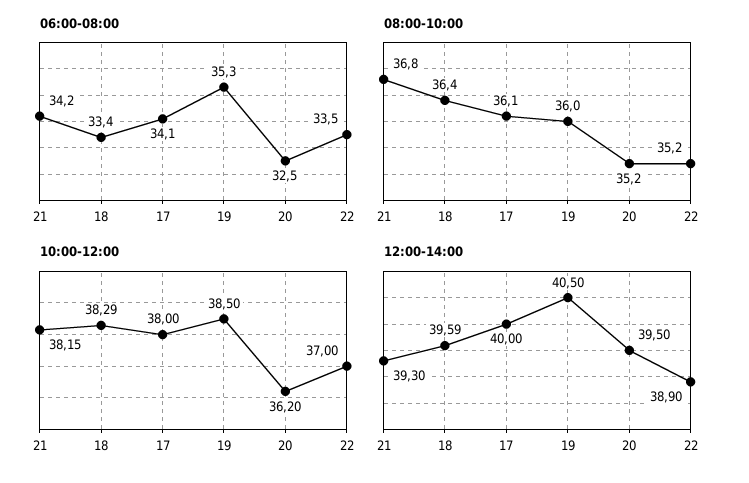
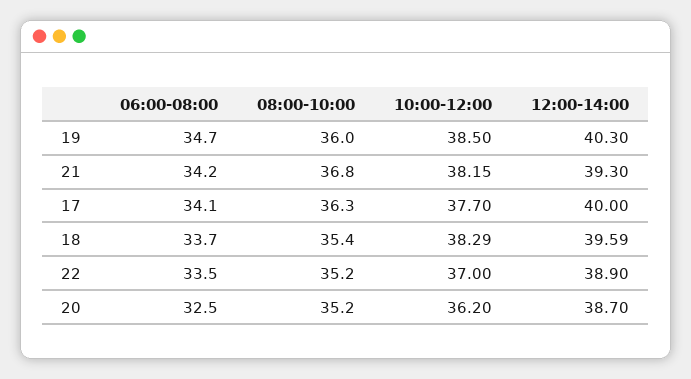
06:00-08:00, 18: 33.4 -> 33.7
06:00-08:00, 19: 35.3 -> 34.7
08:00-10:00, 18: 36.4 -> 35.4
08:00-10:00, 17: 36.1 -> 36.3
10:00-12:00, 17: 38 -> 37.7
12:00-14:00, 19: 40.5 -> 40.3
12:00-14:00, 20: 39.5 -> 38.7

